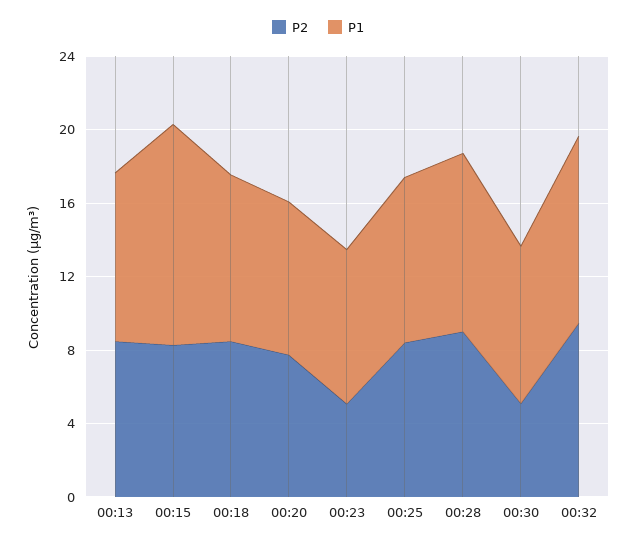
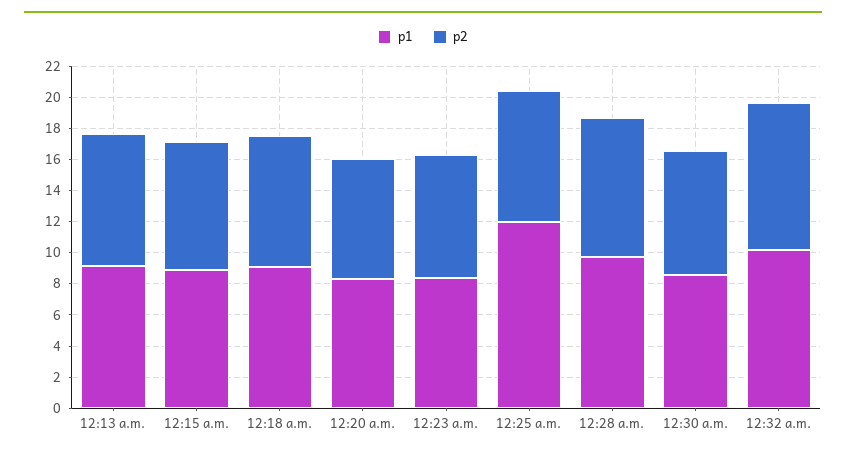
P1, 00:15: 12 -> 9
P2, 00:23: 5 -> 8
P1, 00:25: 9 -> 12
P2, 00:30: 5 -> 8

